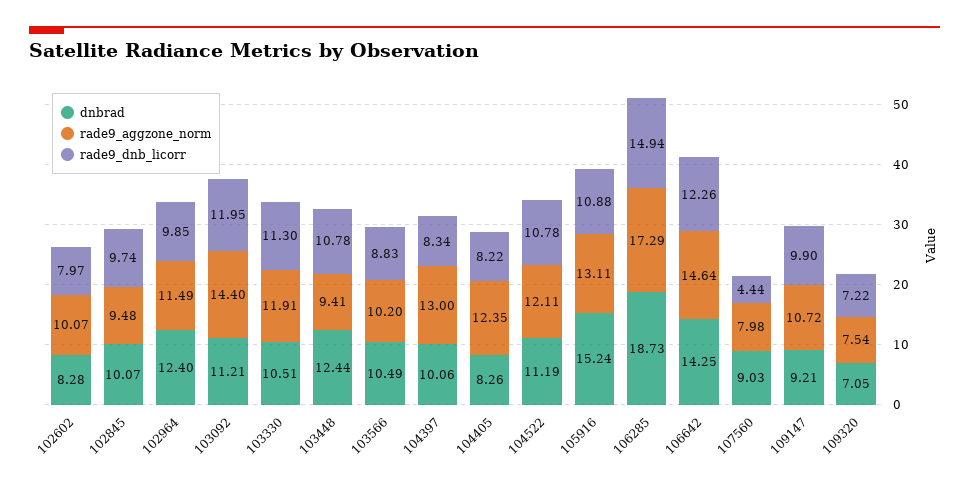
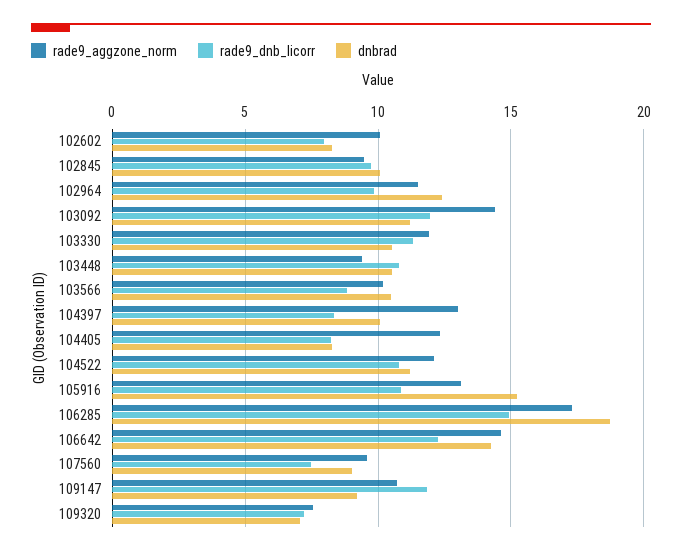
dnbrad, 103448: 12.44 -> 10.5
rade9_aggzone_norm, 107560: 7.98 -> 9.5
rade9_dnb_licorr, 107560: 4.44 -> 7.5
rade9_dnb_licorr, 109147: 9.9 -> 12

